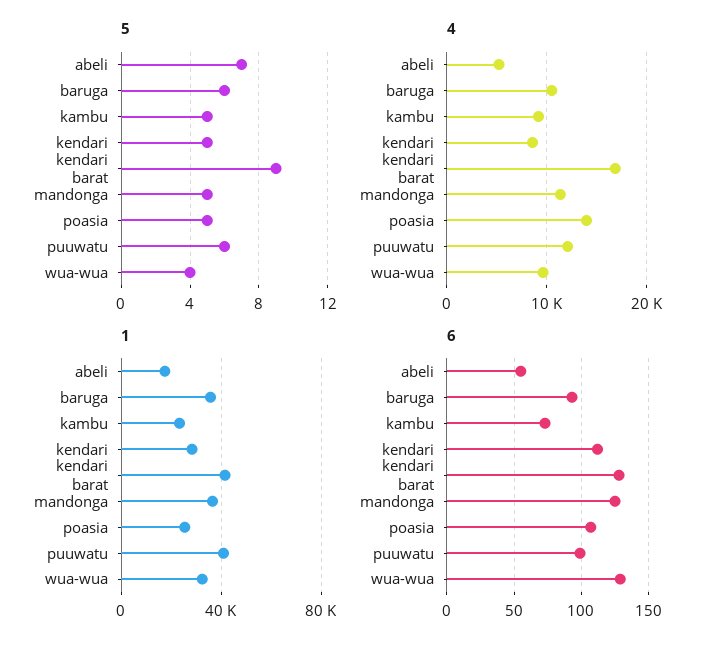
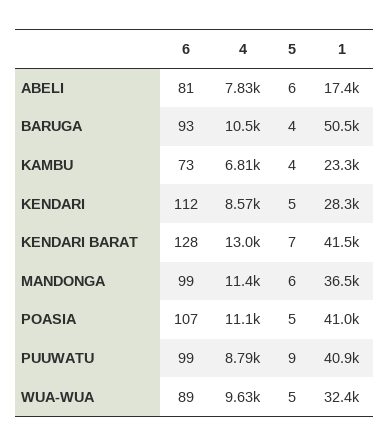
5, abeli: 7 -> 6
5, baruga: 6 -> 4
5, kambu: 5 -> 4
5, kendari barat: 9 -> 7
5, mandonga: 5 -> 6
5, puuwatu: 6 -> 9
5, wua-wua: 4 -> 5
4, abeli: 5000 -> 7830
4, kambu: 9000 -> 6810
4, kendari barat: 17000 -> 13000
4, poasia: 14000 -> 11100
4, puuwatu: 12000 -> 8790
1, baruga: 35000 -> 50500
1, poasia: 25000 -> 41000
6, abeli: 55 -> 81
6, mandonga: 125 -> 99
6, wua-wua: 130 -> 89

